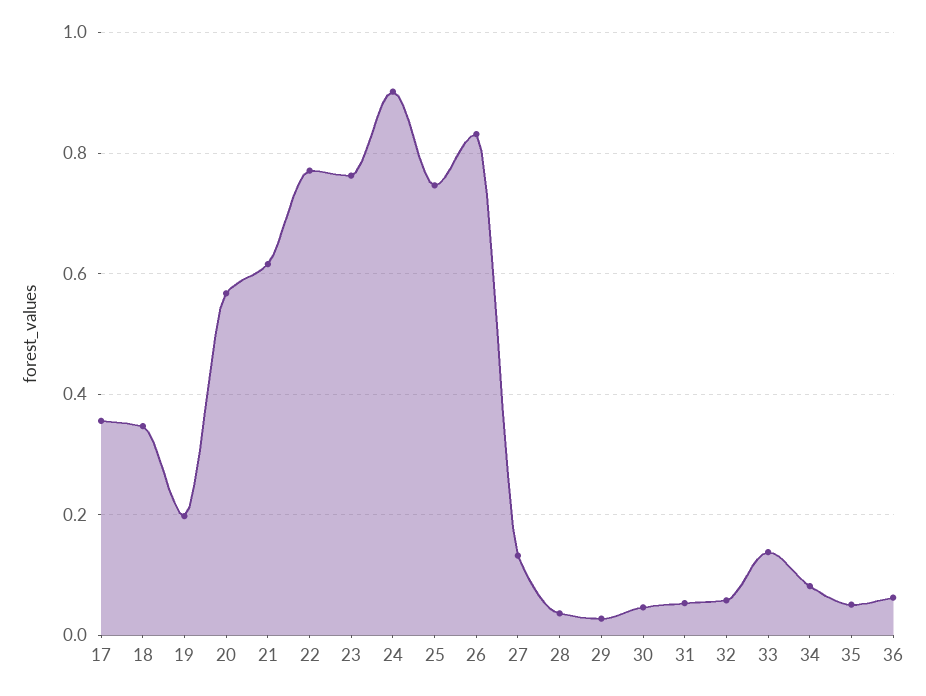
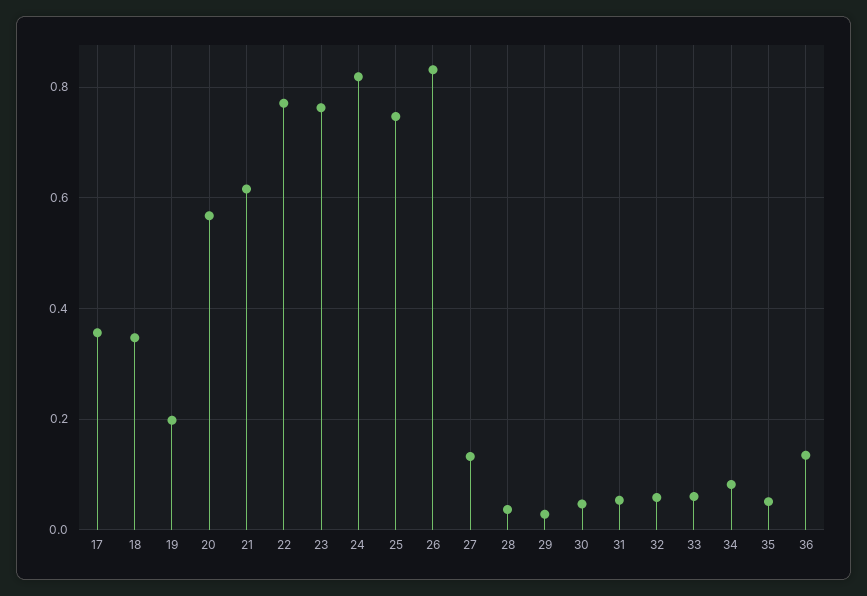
24: 0.9 -> 0.82
33: 0.14 -> 0.06
36: 0.06 -> 0.14

